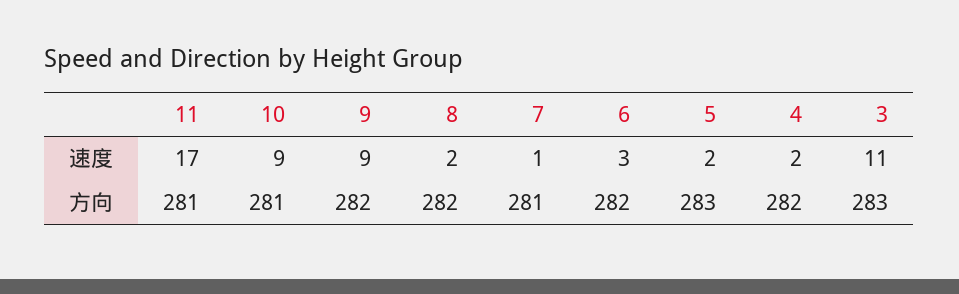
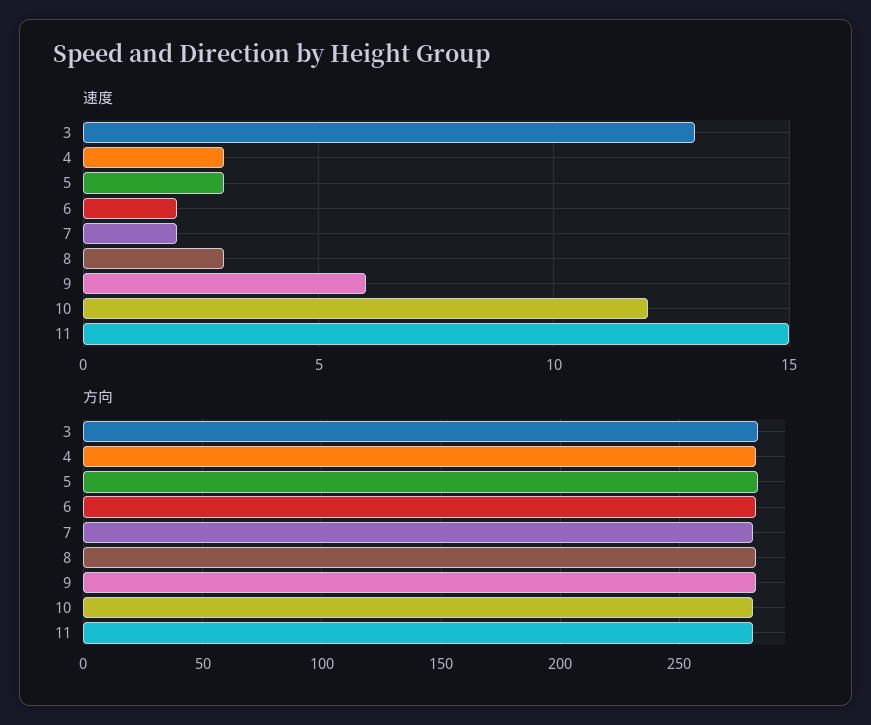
速度, 11: 17 -> 15
速度, 10: 9 -> 12
速度, 9: 9 -> 6
速度, 8: 2 -> 3
速度, 7: 1 -> 2
速度, 6: 3 -> 2
速度, 5: 2 -> 3
速度, 4: 2 -> 3
速度, 3: 11 -> 13

